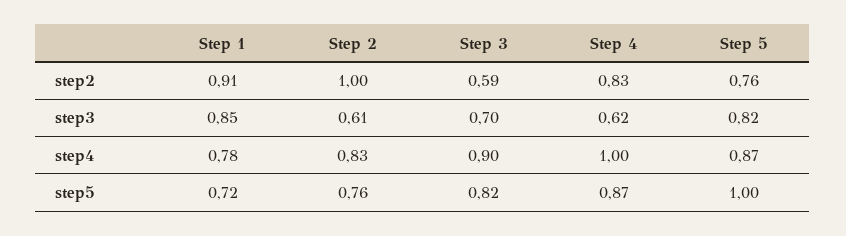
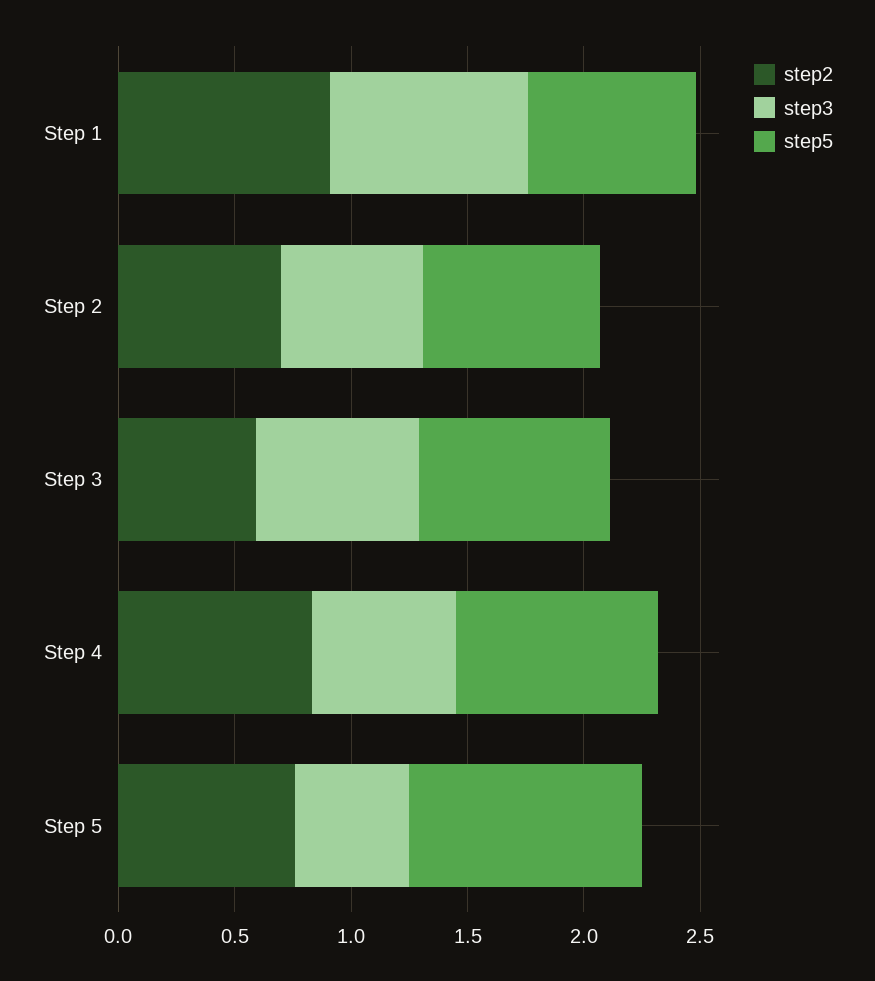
step2, Step 2: 1 -> 0.7
step3, Step 5: 0.82 -> 0.5
step4, Step 1: 0.78 -> none
step4, Step 2: 0.83 -> none
step4, Step 3: 0.9 -> none
step4, Step 4: 1 -> none
step4, Step 5: 0.87 -> none

